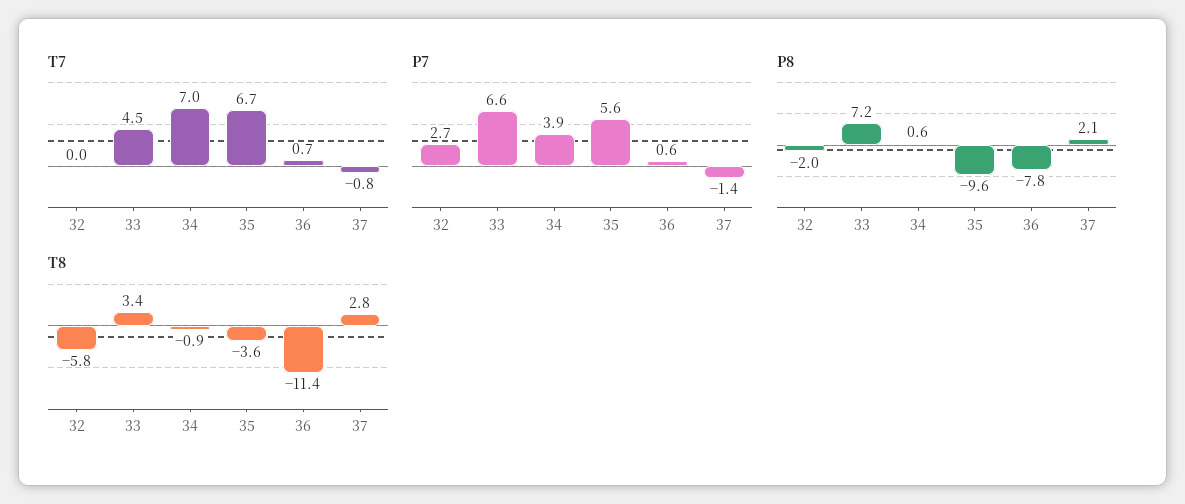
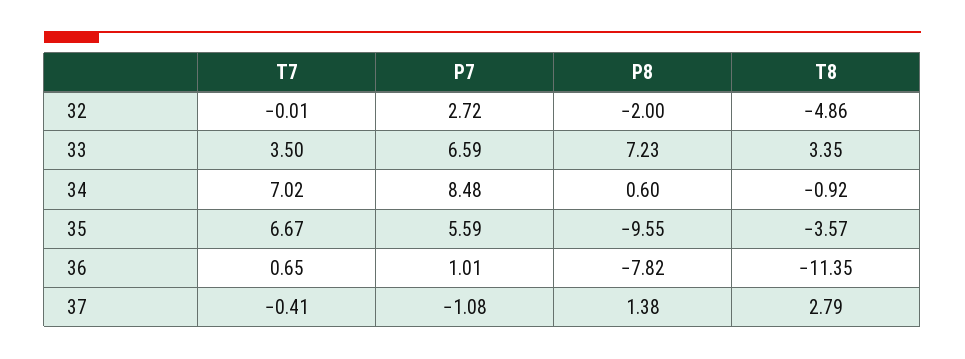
T7, 33: 4.5 -> 3.5
T7, 37: -0.8 -> -0.41
P7, 34: 3.9 -> 8.48
P7, 36: 0.6 -> 1.01
P7, 37: -1.4 -> -1.08
P8, 37: 2.1 -> 1.38
T8, 32: -5.8 -> -4.86

